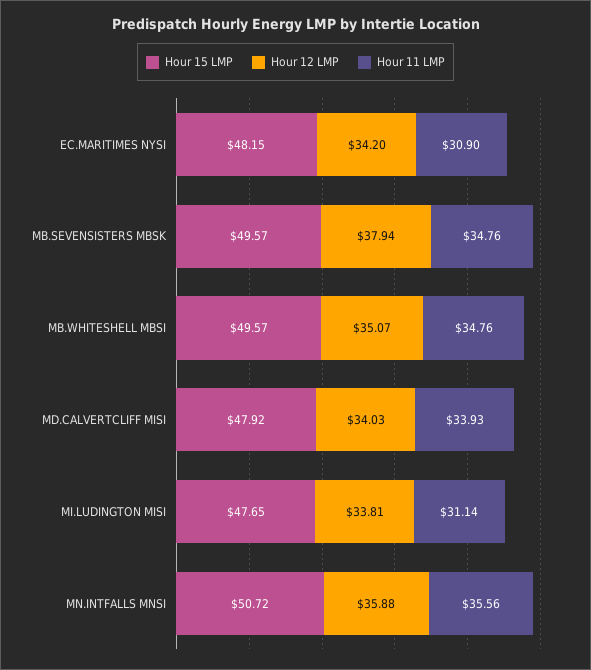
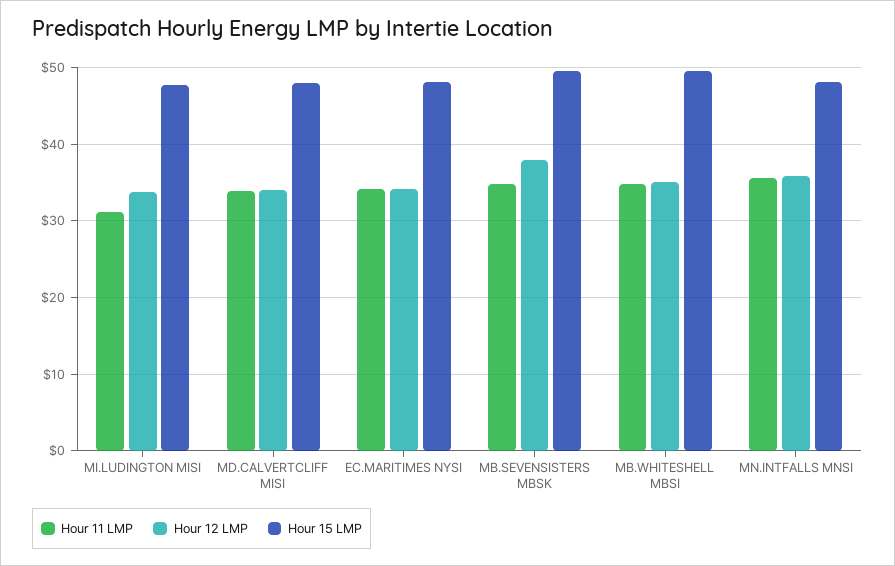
Hour 11 LMP, EC.MARITIMES NYSI: 30.9 -> 34
Hour 15 LMP, MN.INTFALLS MNSI: 50.72 -> 48

